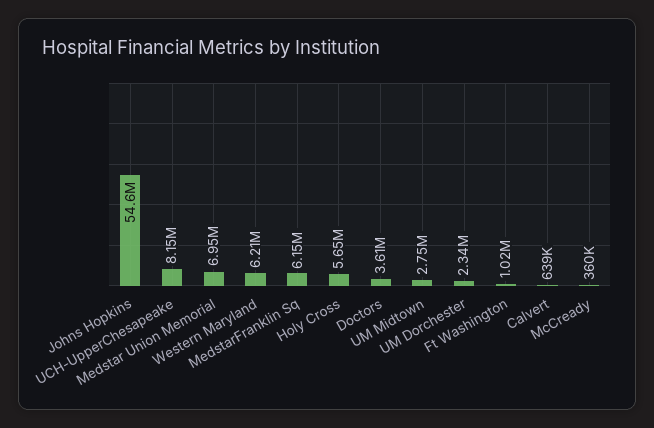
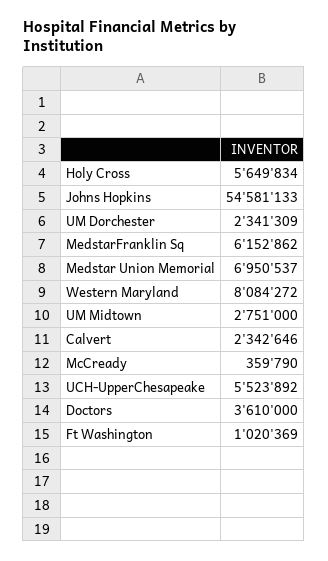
UCH-UpperChesapeake: 8150000 -> 5523892
Western Maryland: 6210000 -> 8084272
Calvert: 639000 -> 2342646

